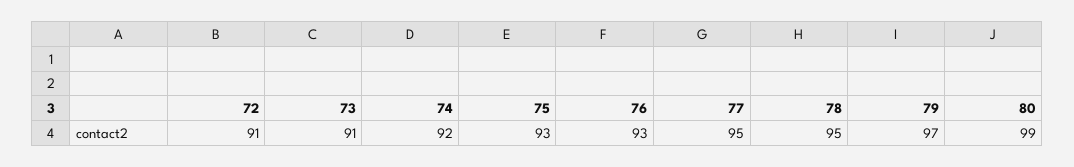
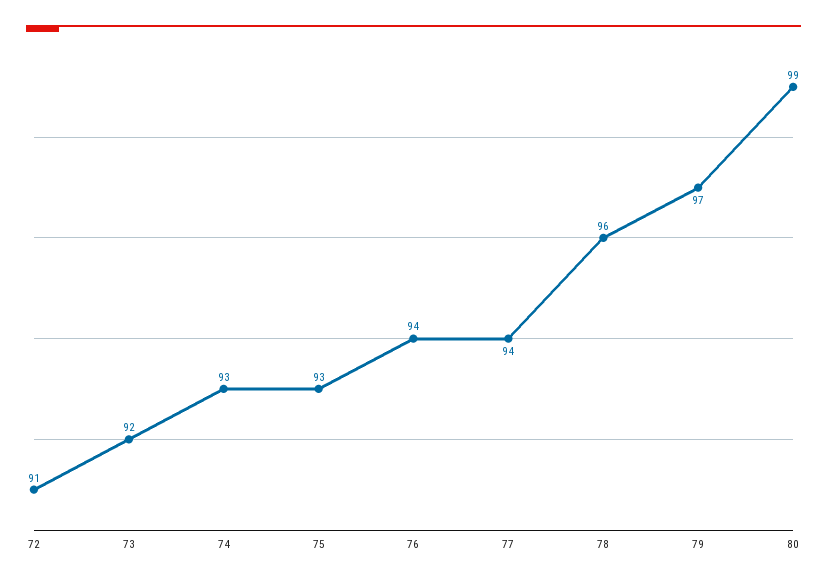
73: 91 -> 92
74: 92 -> 93
76: 93 -> 94
77: 95 -> 94
78: 95 -> 96

